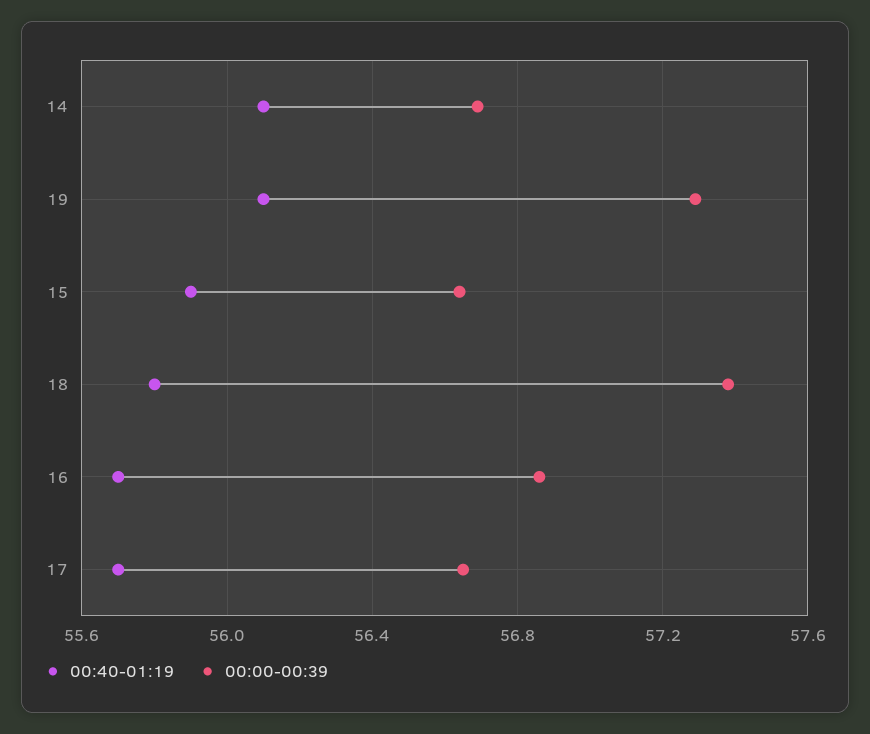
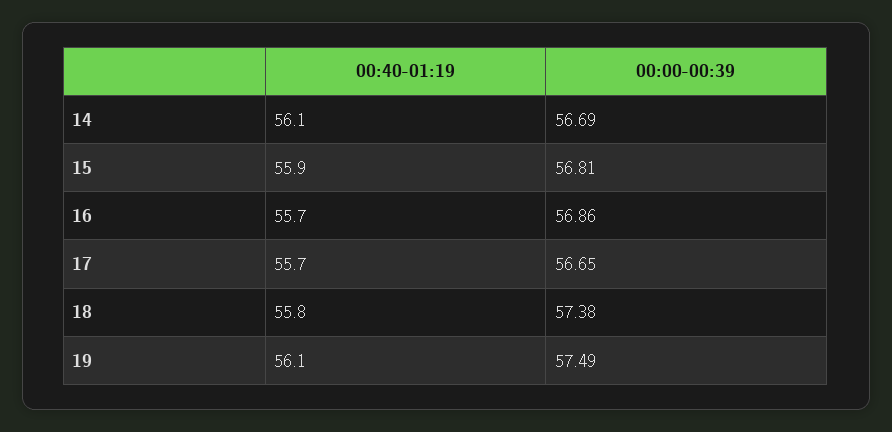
00:00-00:39, 19: 57.3 -> 57.49
00:00-00:39, 15: 56.65 -> 56.81

